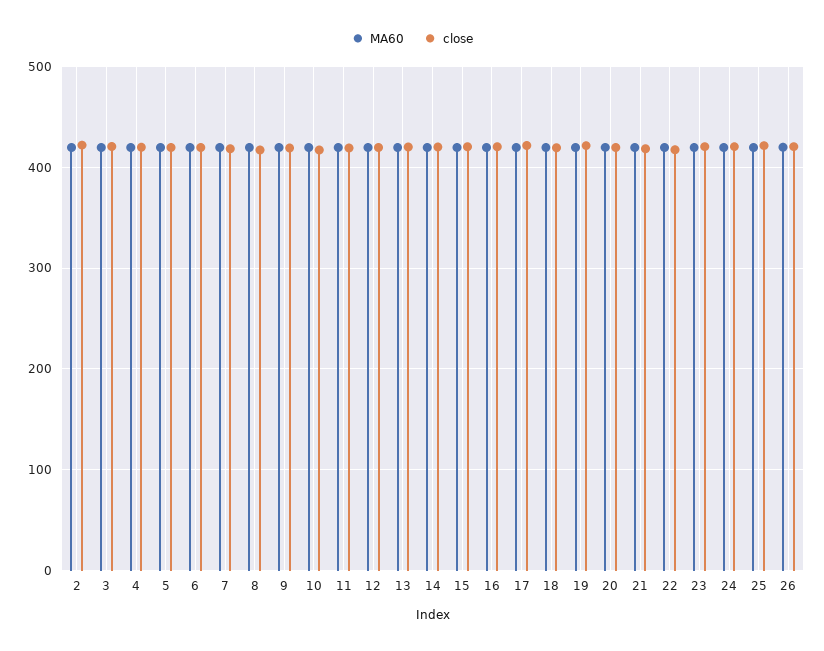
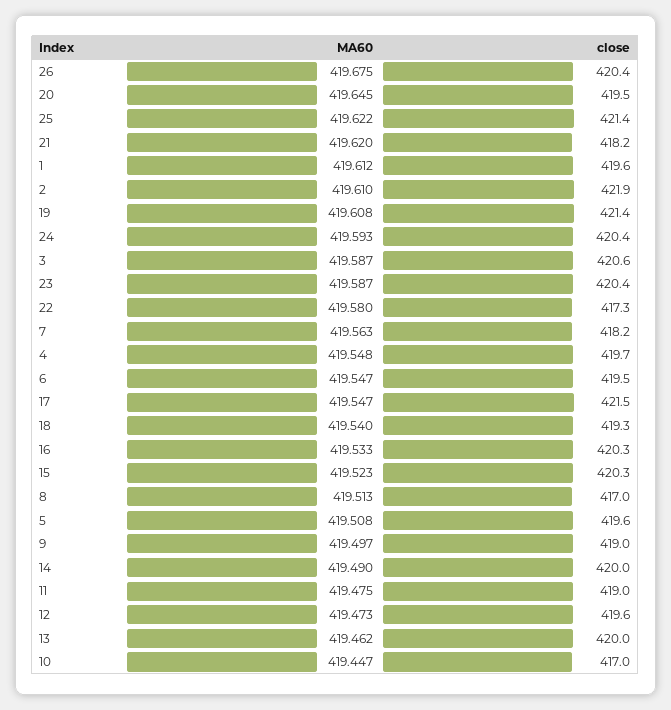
MA60, 1: none -> 419.612
close, 1: none -> 419.6

